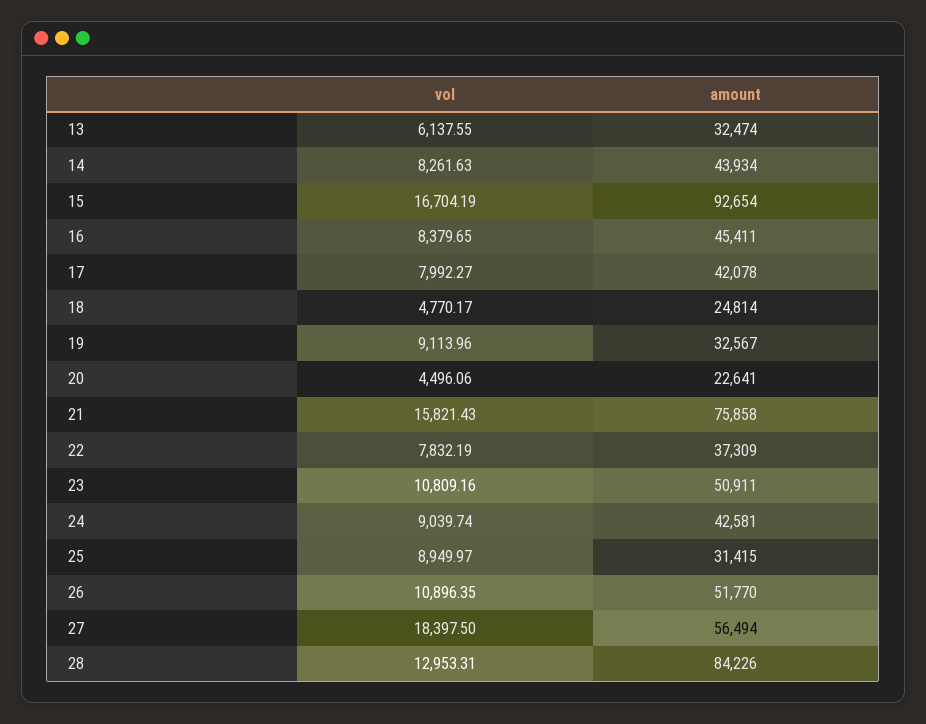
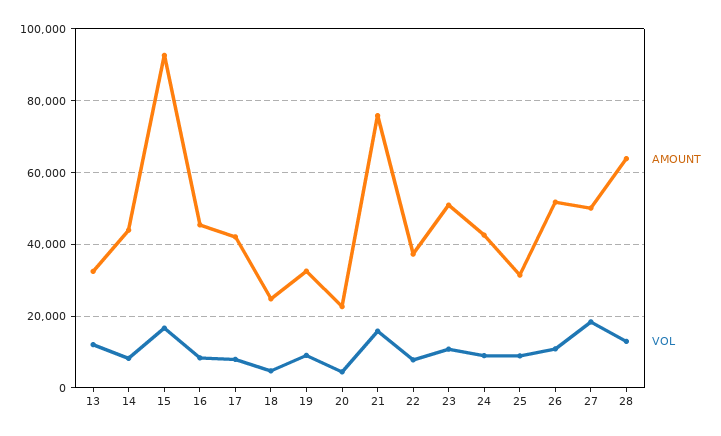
vol, 13: 6137.55 -> 12000
amount, 27: 56494 -> 50000
amount, 28: 84226 -> 64000

